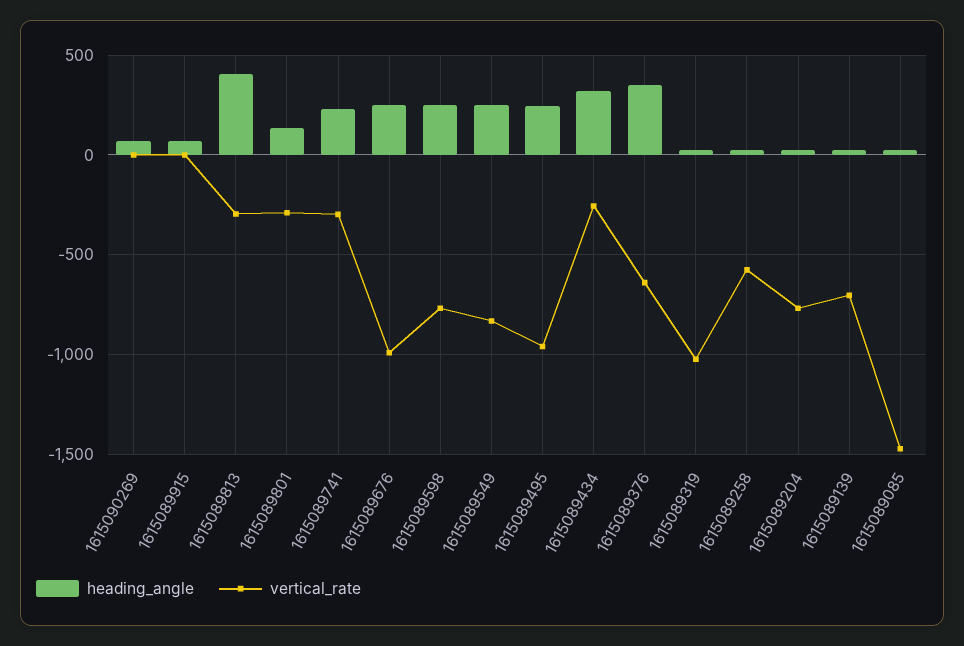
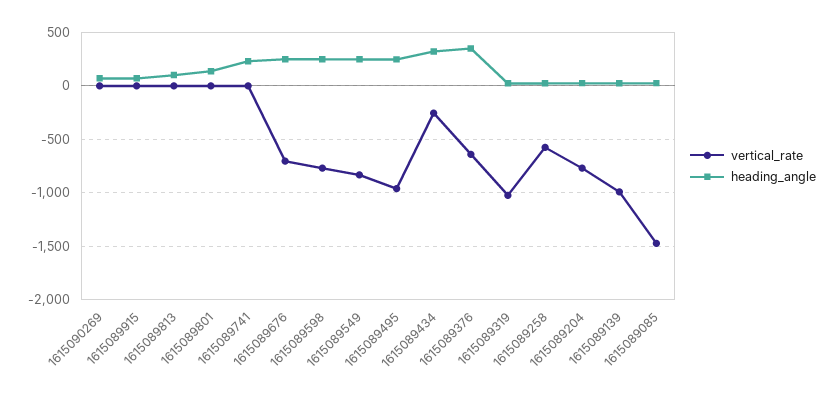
heading_angle, 1615089813: 400 -> 100
vertical_rate, 1615089813: -300 -> 0
vertical_rate, 1615089801: -300 -> 0
vertical_rate, 1615089741: -300 -> 0
vertical_rate, 1615089676: -1000 -> -700
vertical_rate, 1615089139: -700 -> -1000

